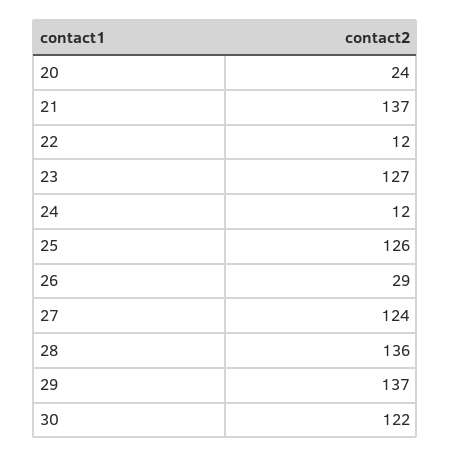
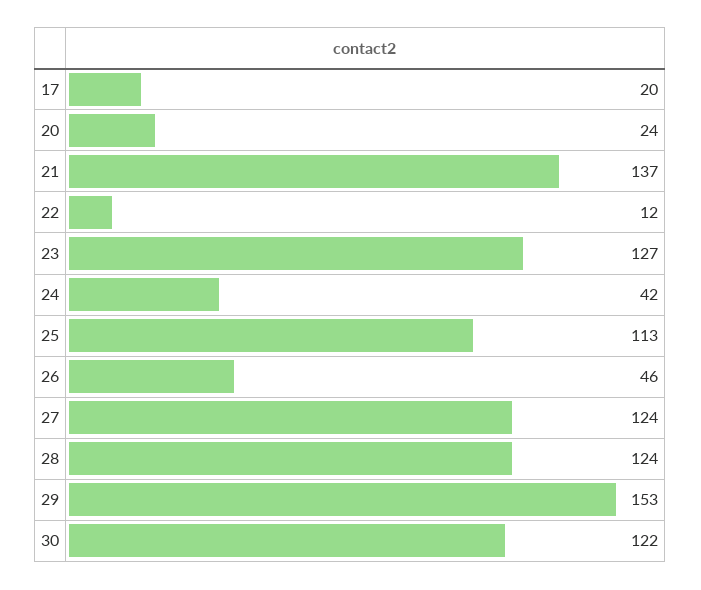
24: 12 -> 42
25: 126 -> 113
26: 29 -> 46
28: 136 -> 124
29: 137 -> 153
17: none -> 20

